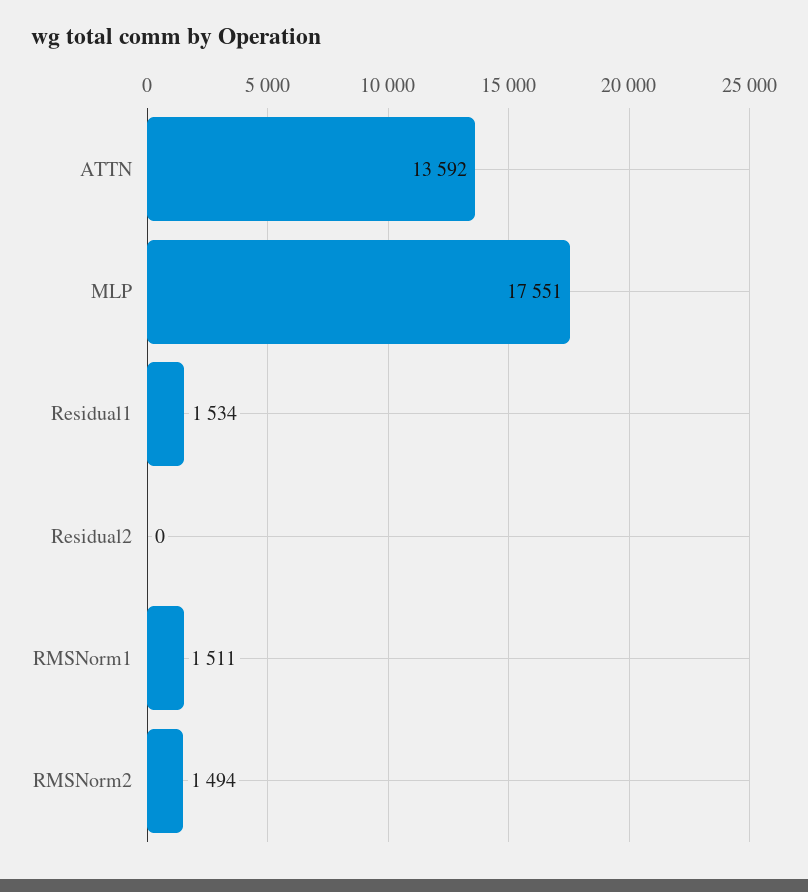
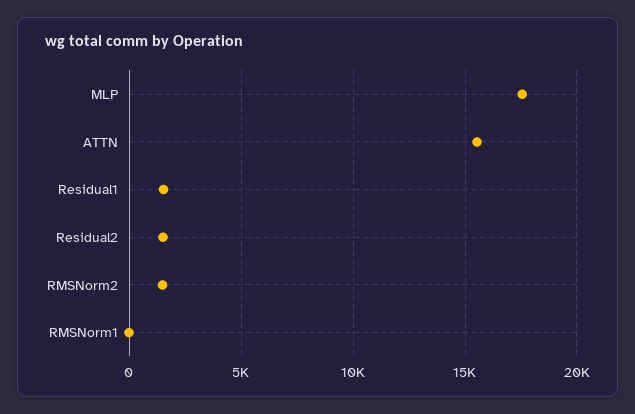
ATTN: 13592 -> 15500
Residual2: 0 -> 1500
RMSNorm1: 1511 -> 0

